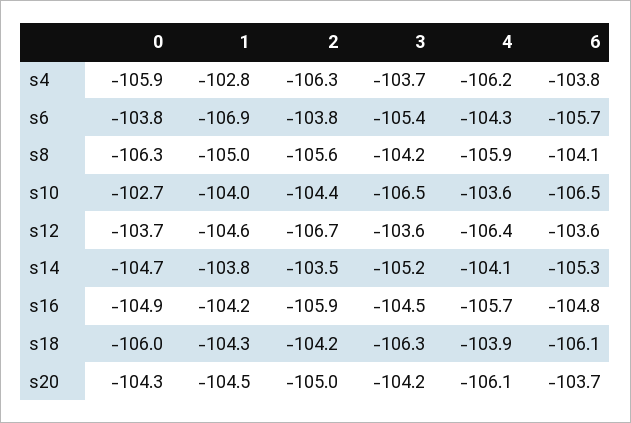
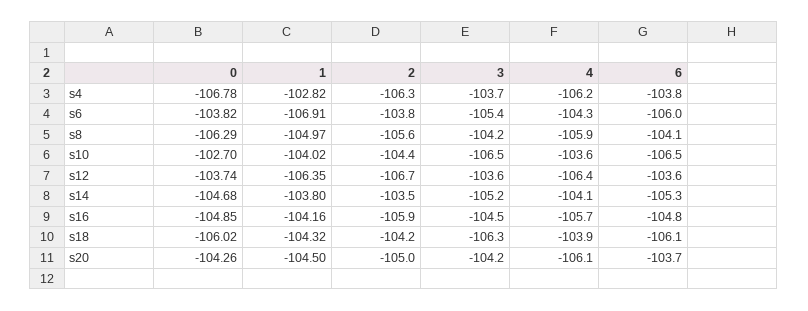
0, s4: -105.9 -> -106.78
6, s6: -105.7 -> -106
1, s12: -104.6 -> -106.35

